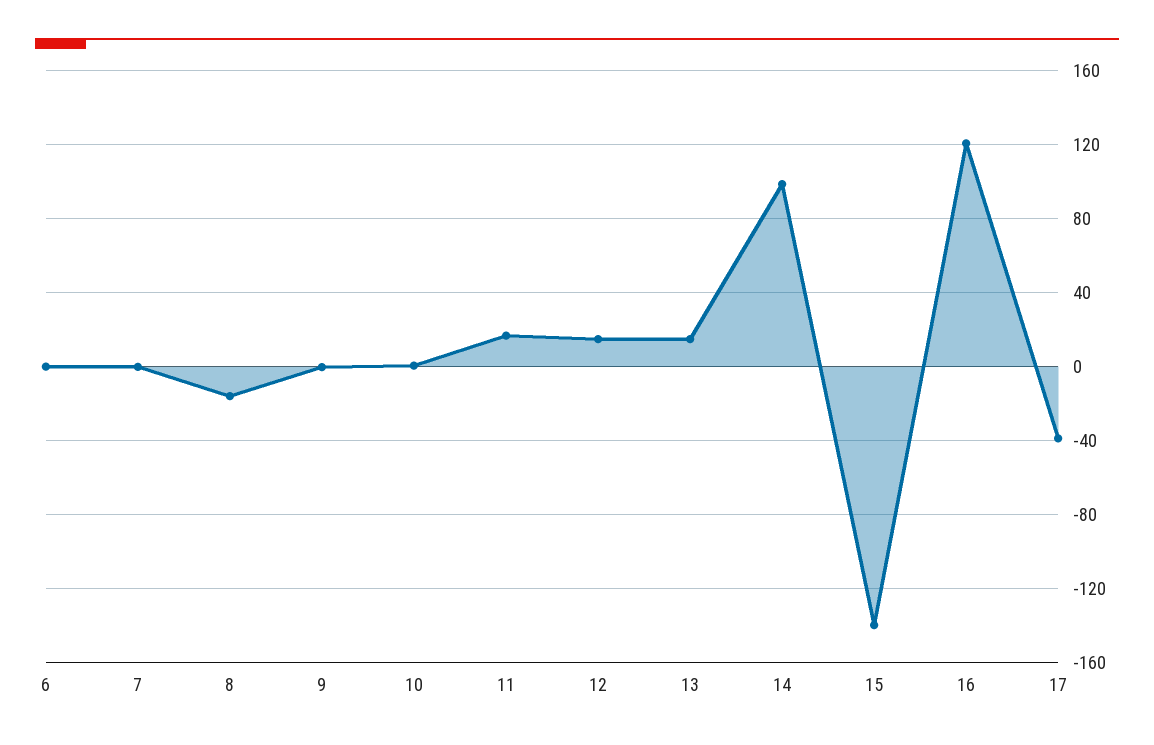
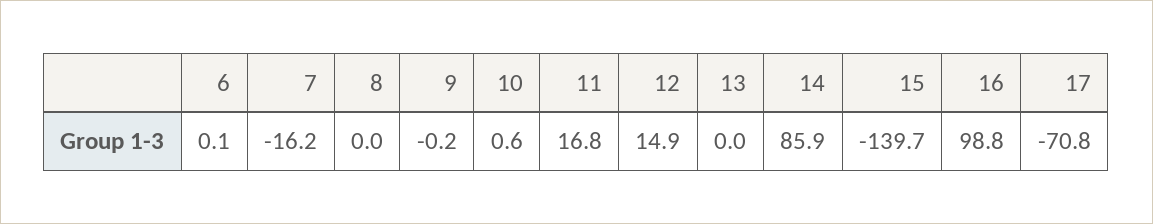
7: 0 -> -16.2
8: -15 -> 0
13: 15 -> 0
14: 100 -> 85.9
16: 120 -> 98.8
17: -40 -> -70.8

